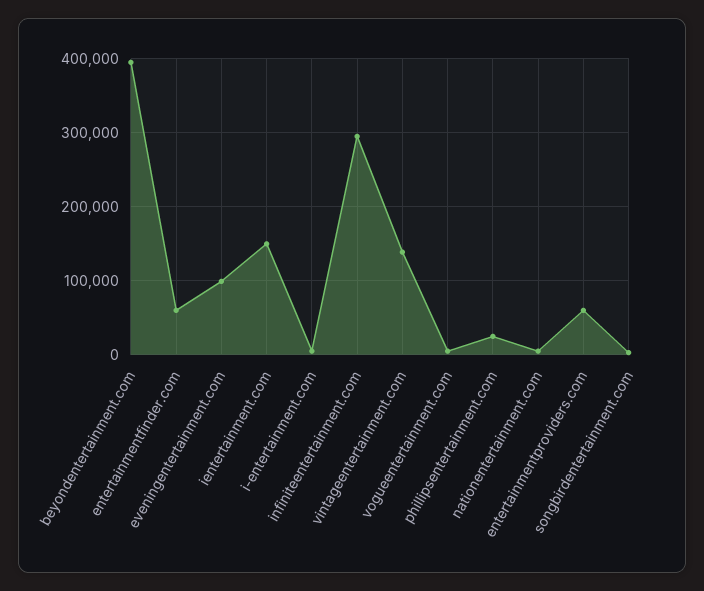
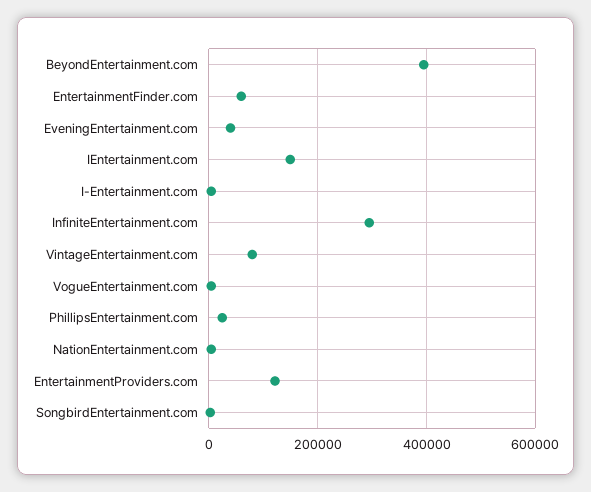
eveningentertainment.com: 100000 -> 40000
vintageentertainment.com: 140000 -> 80000
entertainmentproviders.com: 60000 -> 120000

